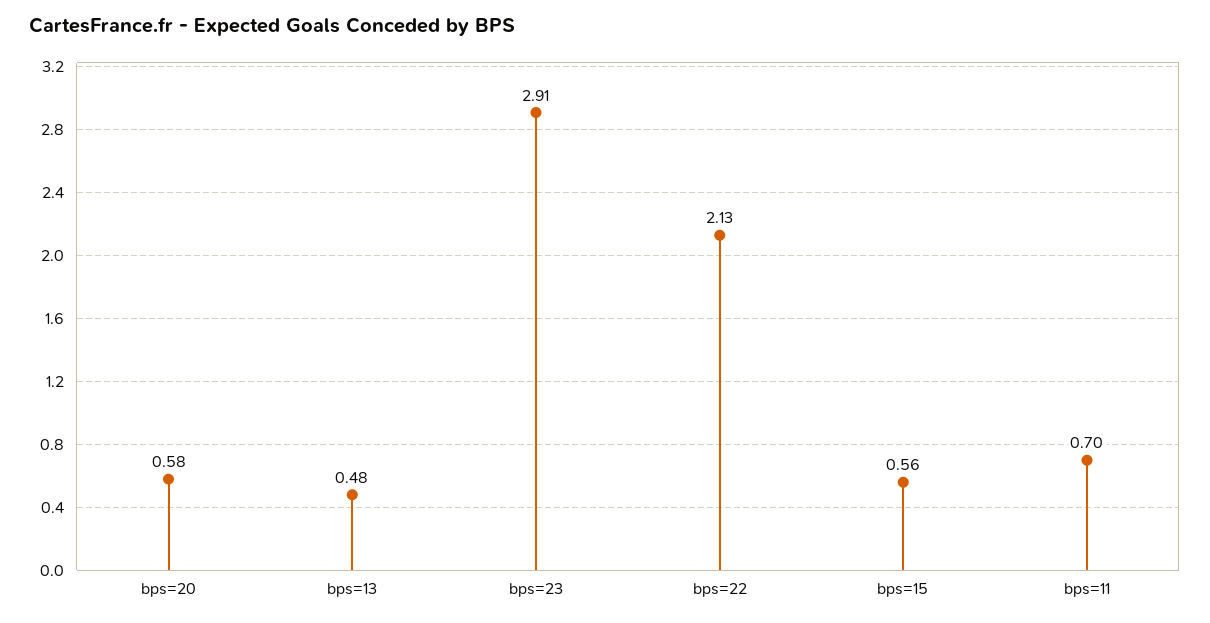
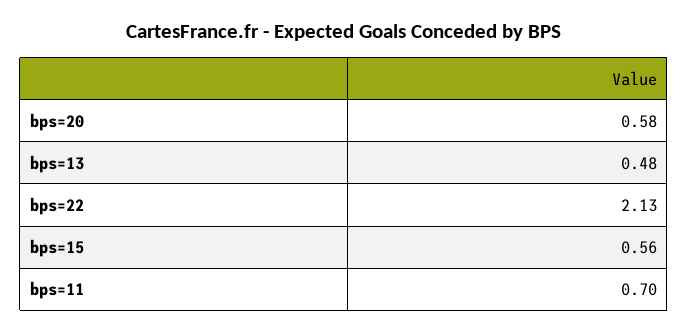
bps=23: 2.91 -> none

